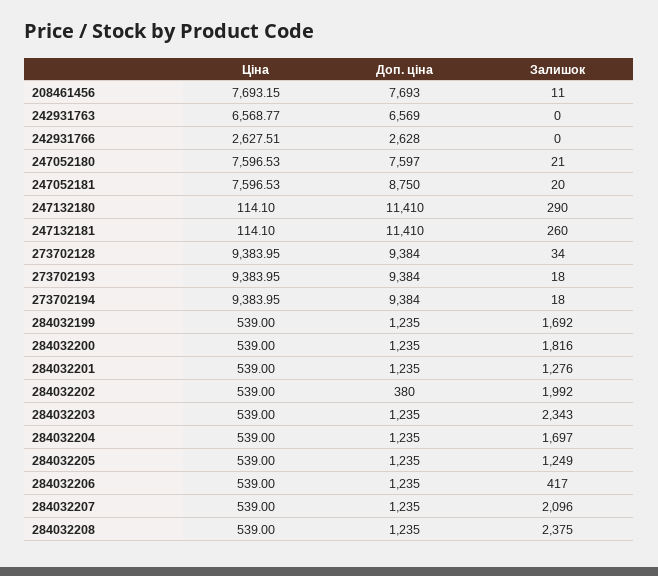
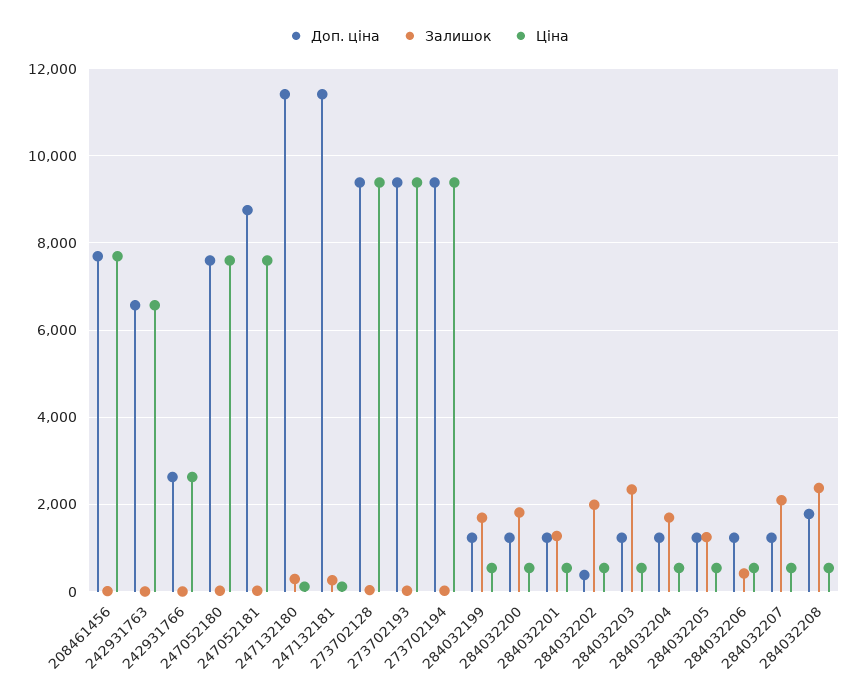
Доп. ціна, 284032208: 1235 -> 1800

